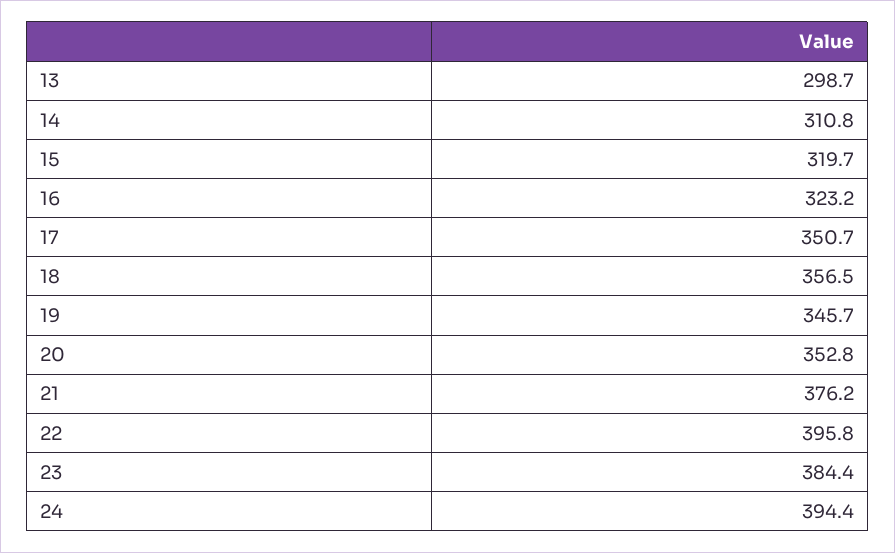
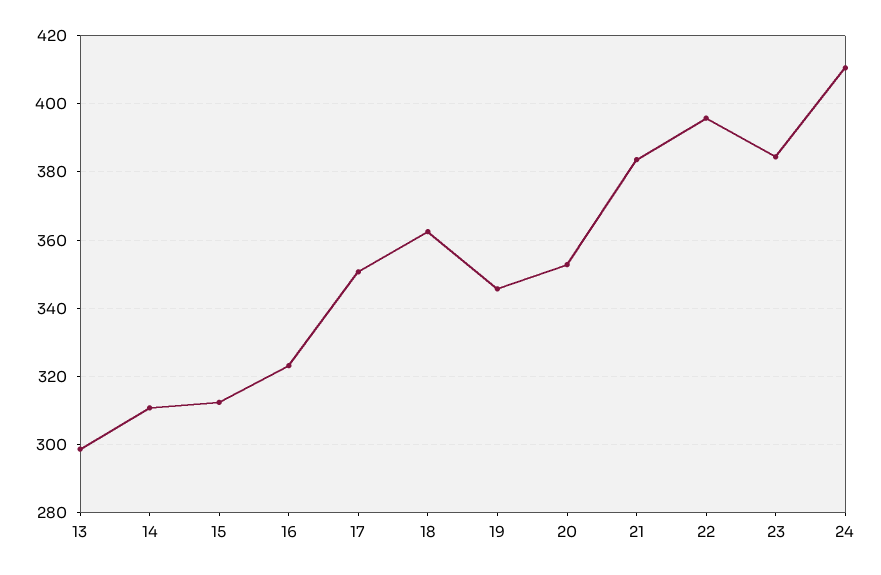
15: 319.7 -> 312
18: 356.5 -> 362
21: 376.2 -> 384
24: 394.4 -> 410

